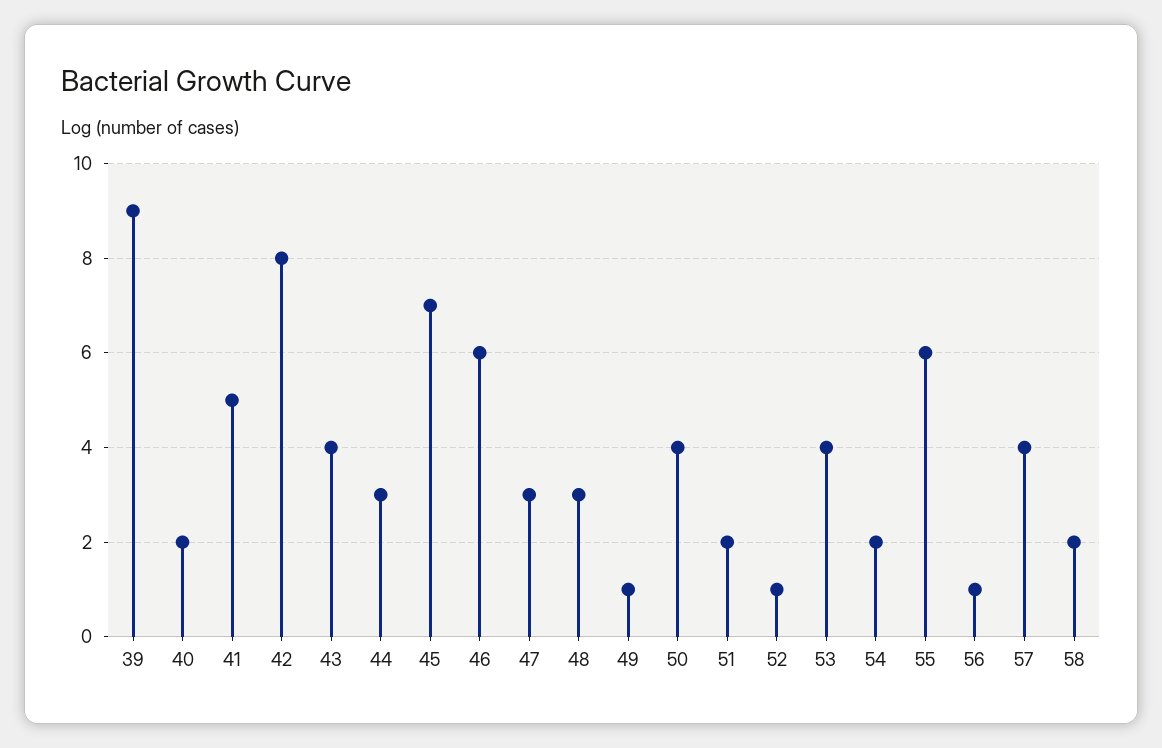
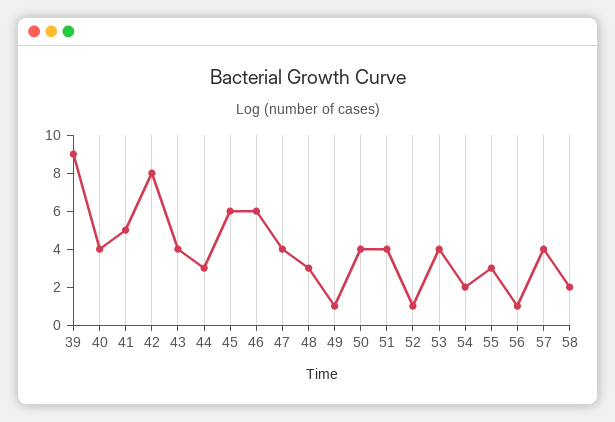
40: 2 -> 4
45: 7 -> 6
47: 3 -> 4
51: 2 -> 4
55: 6 -> 3

